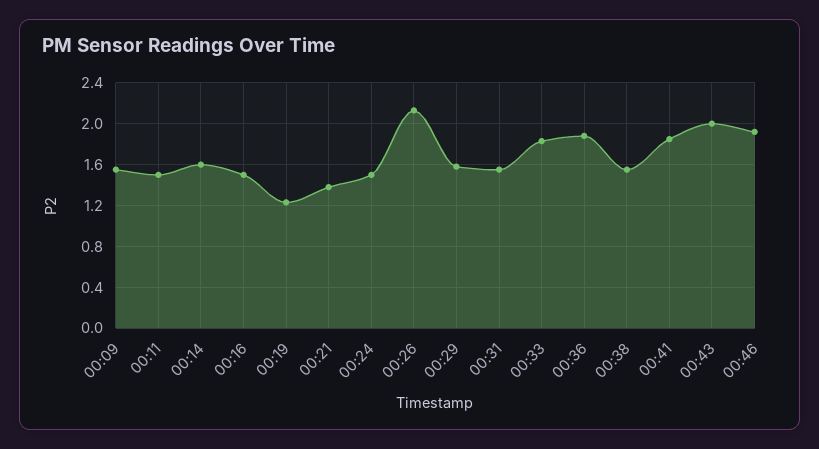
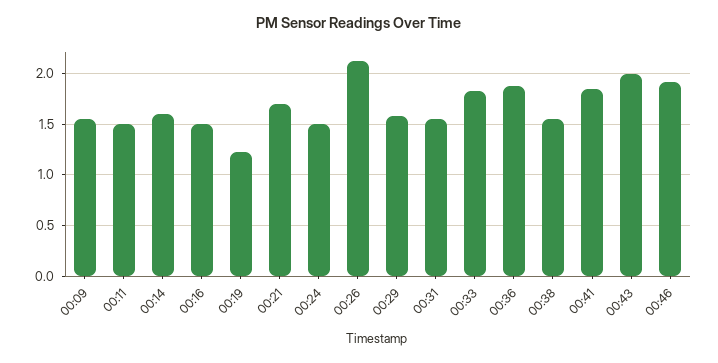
00:21: 1.4 -> 1.7

